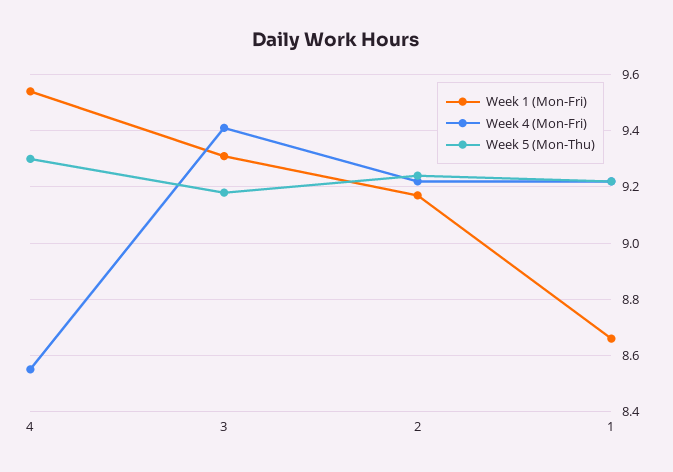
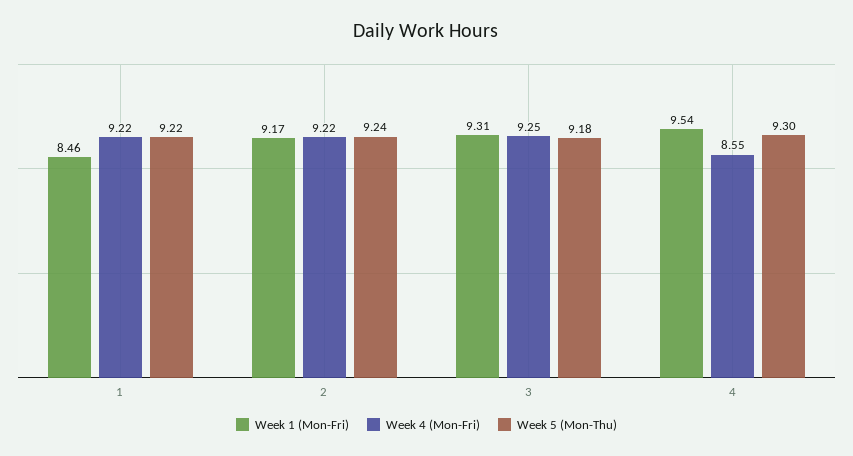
Week 4 (Mon-Fri), 3: 9.4 -> 9.25
Week 1 (Mon-Fri), 1: 8.65 -> 8.46

